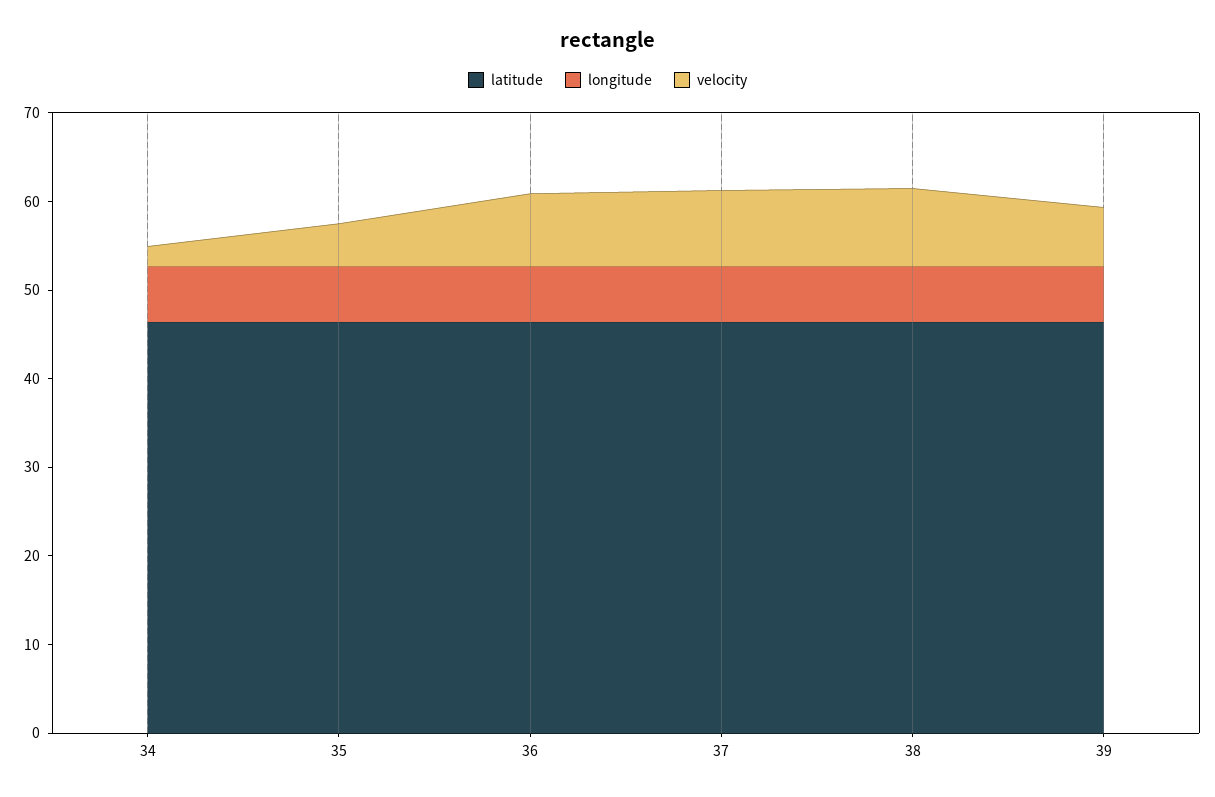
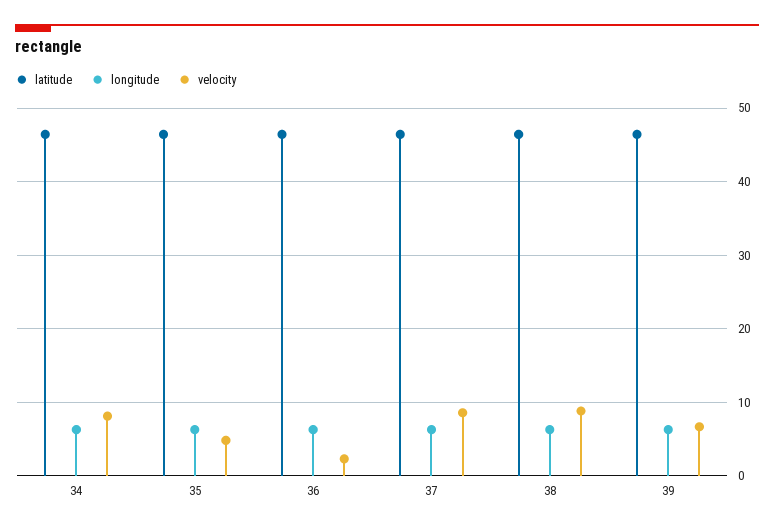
velocity, 34: 2 -> 8
velocity, 36: 8 -> 2

